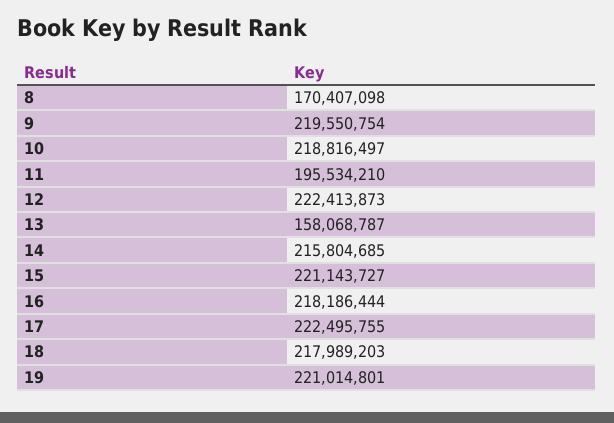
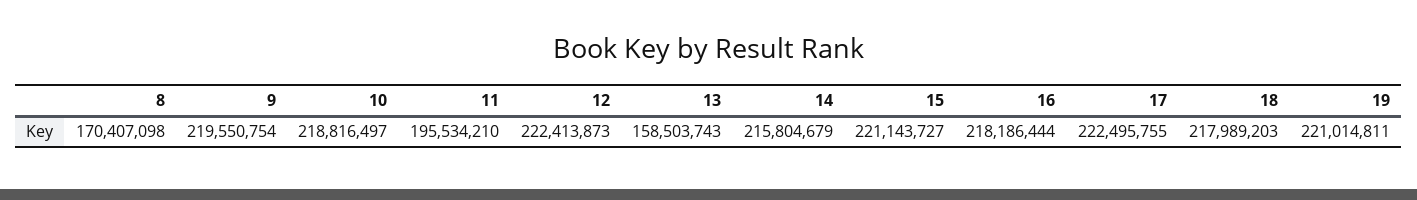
13: 158068787 -> 158503743
14: 215804685 -> 215804679
19: 221014801 -> 221014811

